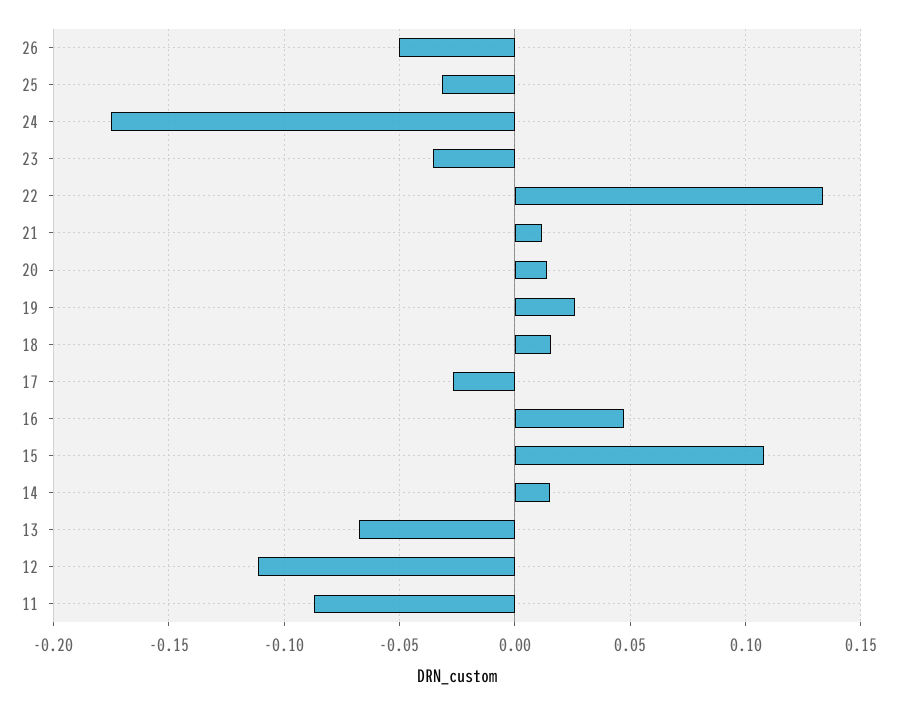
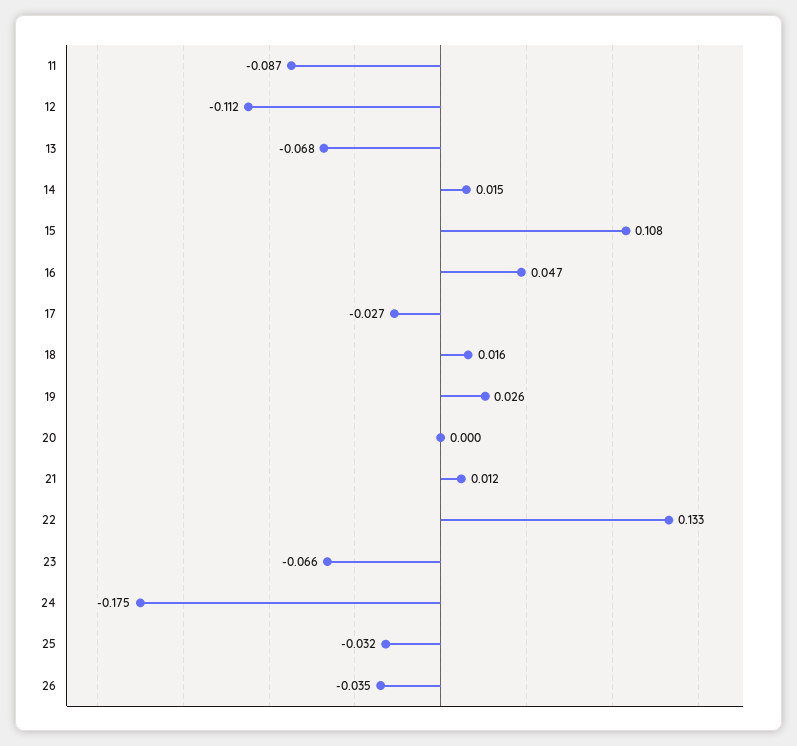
26: -0.05 -> -0.035
23: -0.035 -> -0.066
20: 0.015 -> 0

